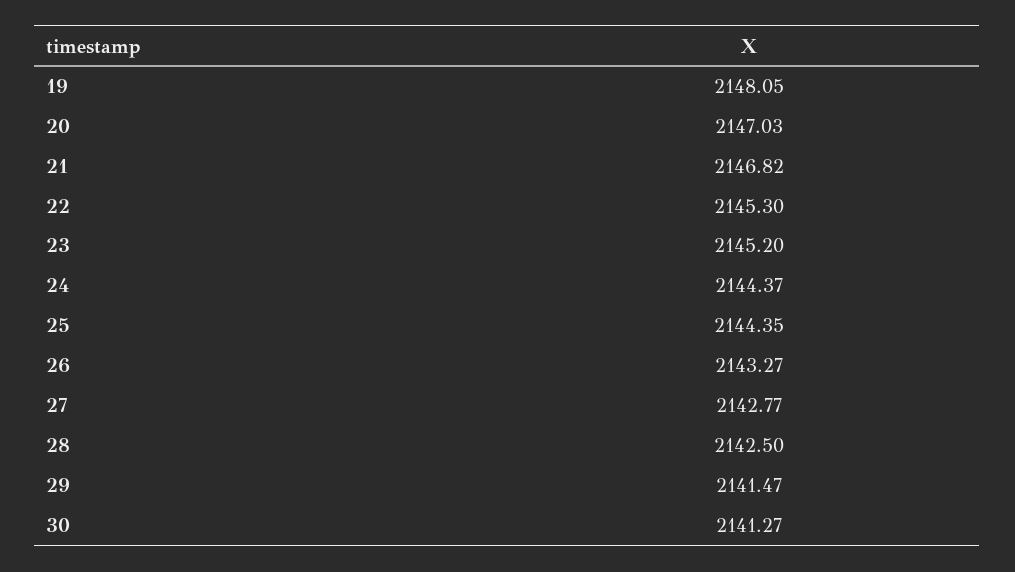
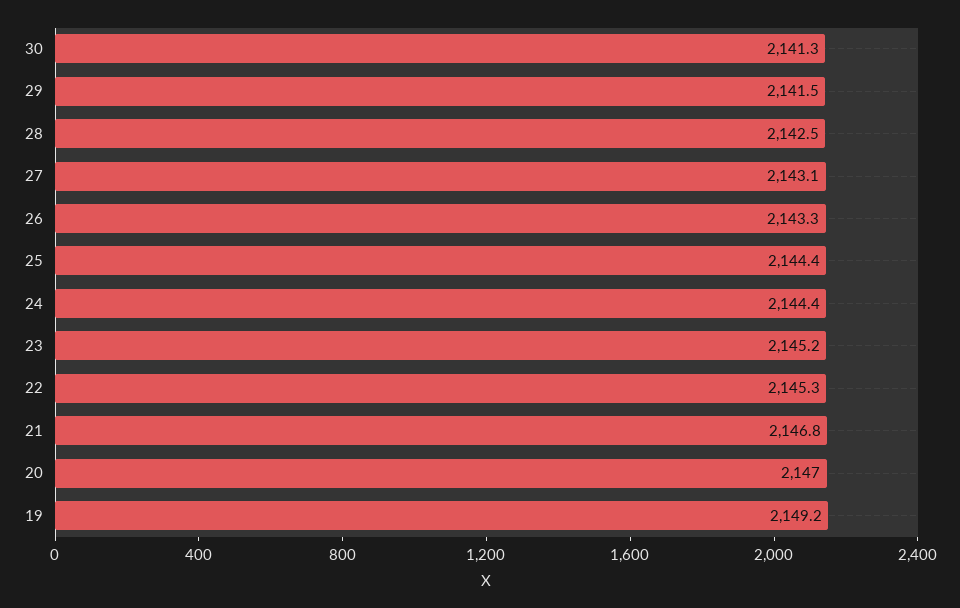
19: 2148.05 -> 2149.2
27: 2142.77 -> 2143.1

